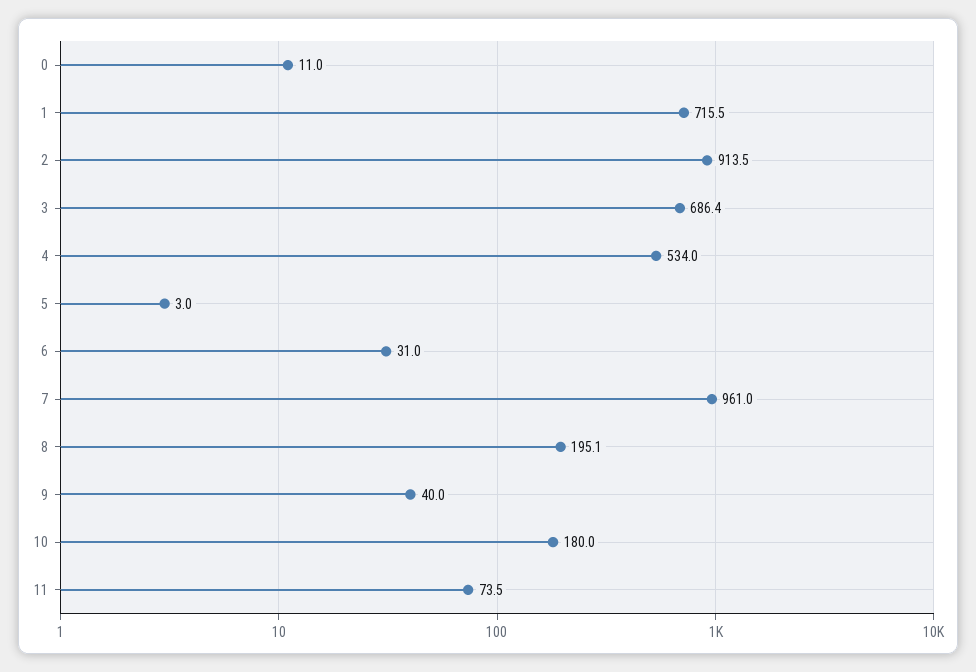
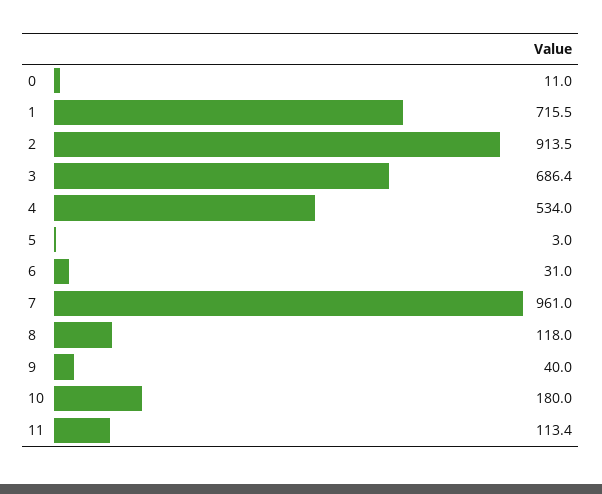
8: 195.1 -> 118
11: 73.5 -> 113.4

